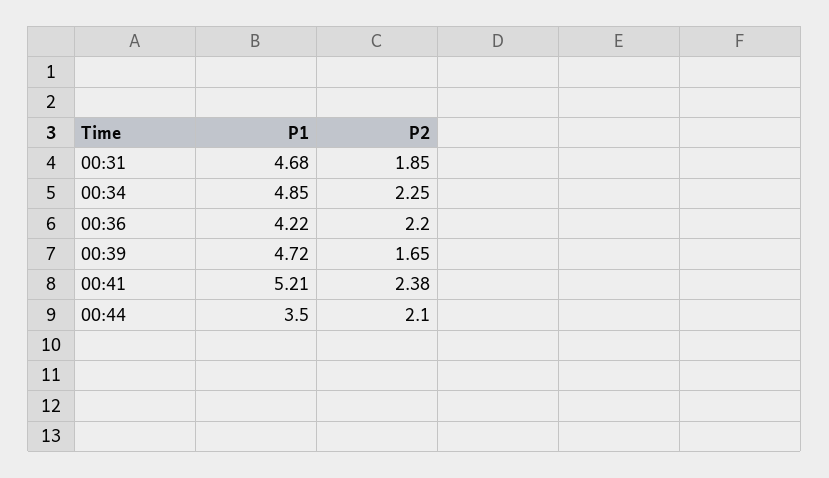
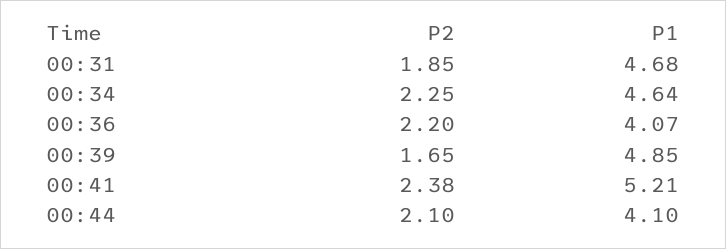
P1, 00:34: 4.85 -> 4.64
P1, 00:36: 4.22 -> 4.07
P1, 00:39: 4.72 -> 4.85
P1, 00:44: 3.5 -> 4.1

